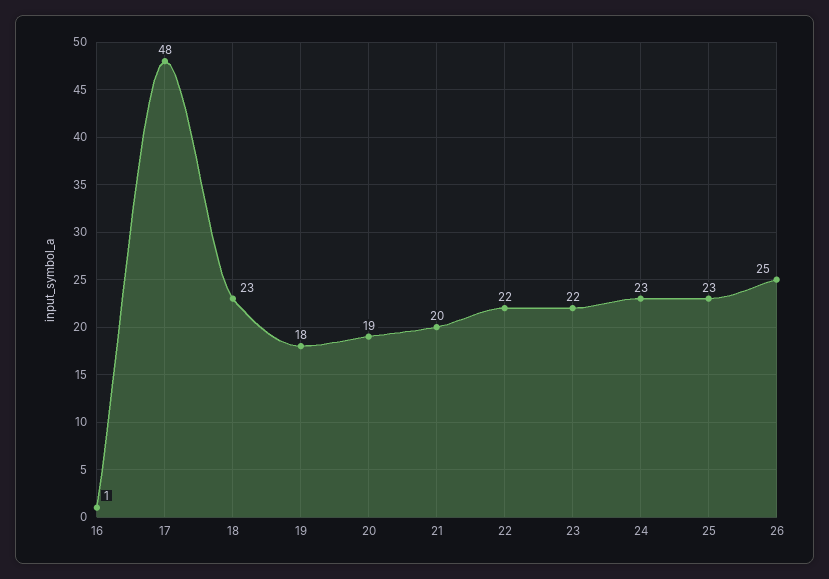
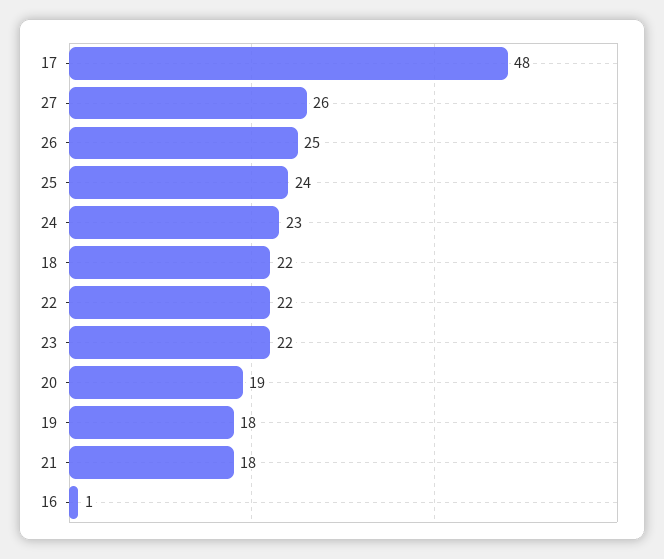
18: 23 -> 22
21: 20 -> 18
25: 23 -> 24
27: none -> 26

